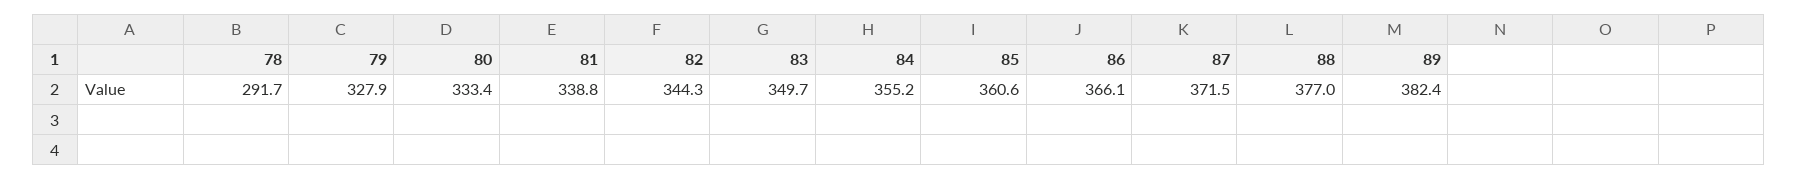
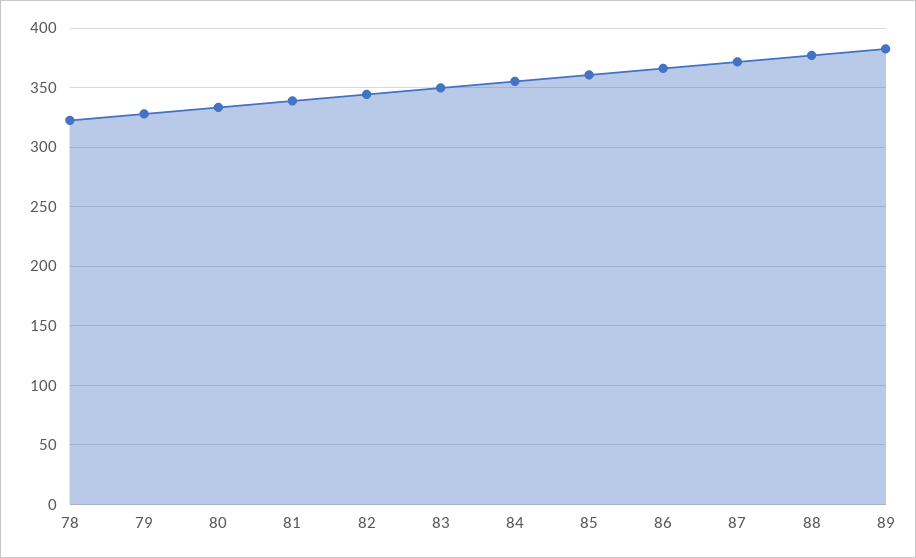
78: 291.7 -> 320

